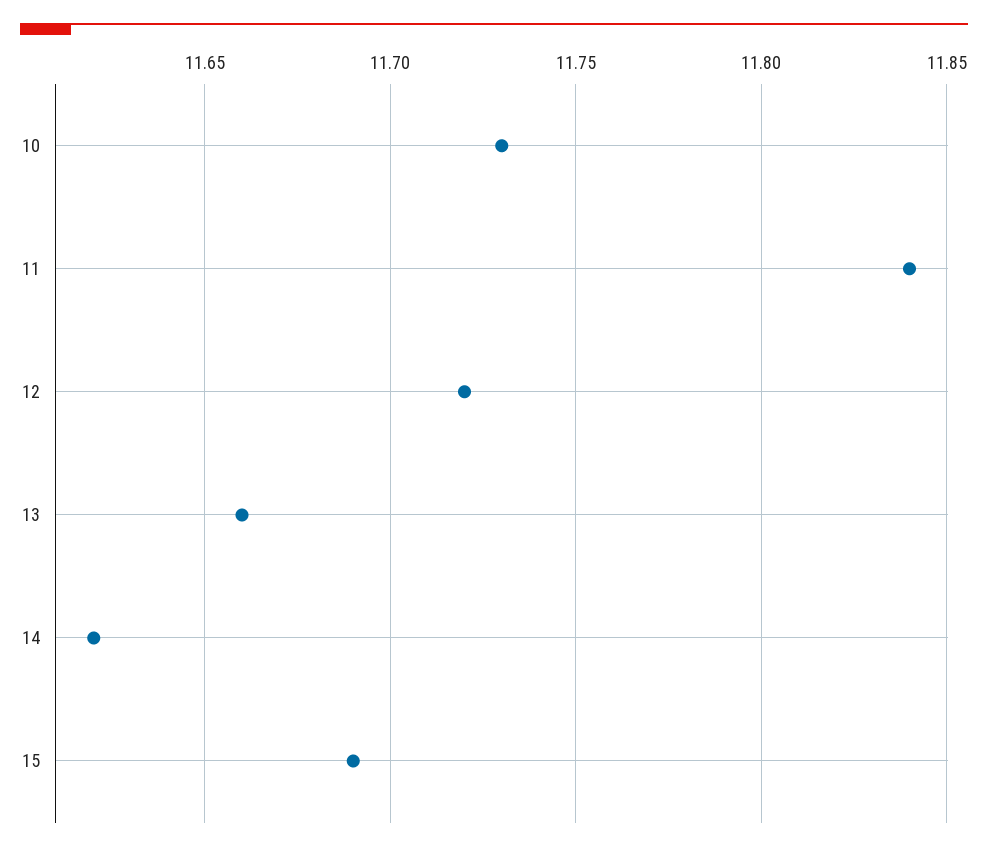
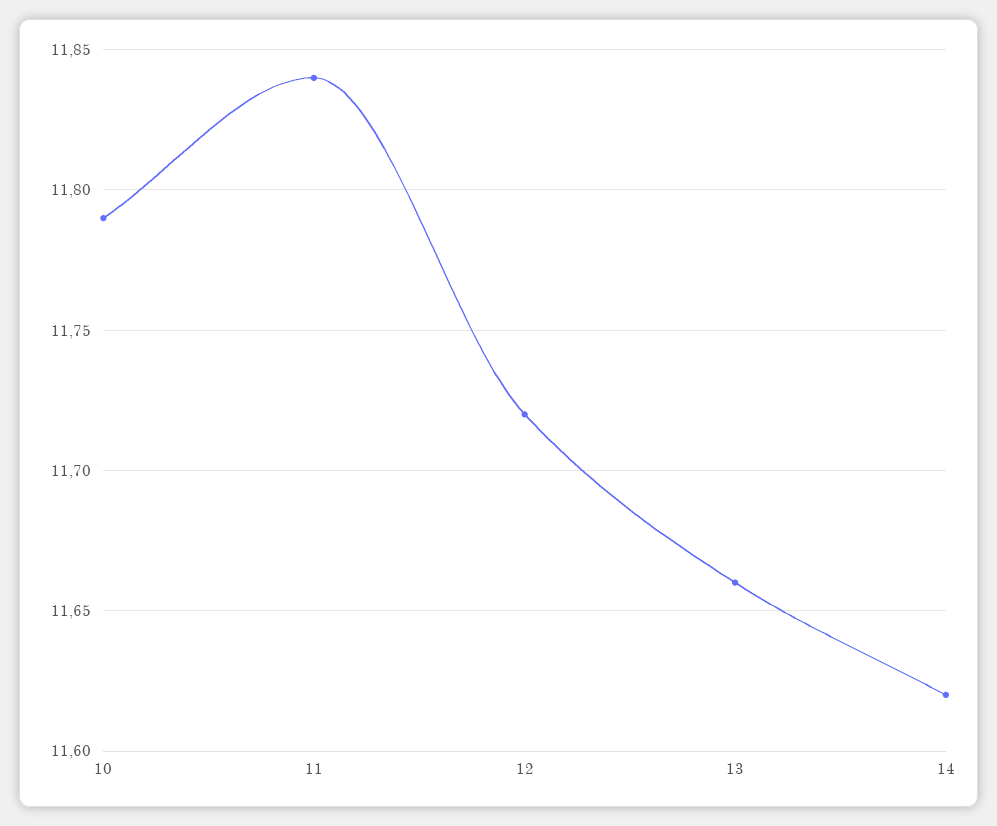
10: 11.73 -> 11.79
15: 11.69 -> none

